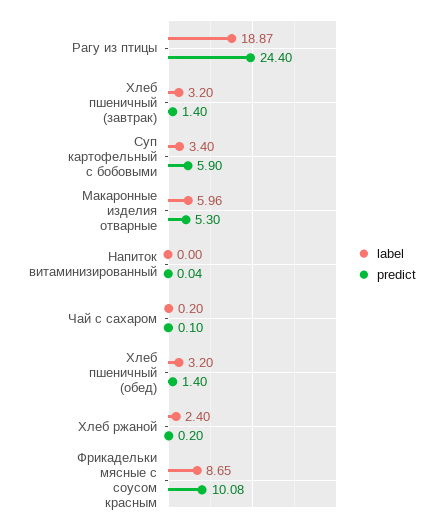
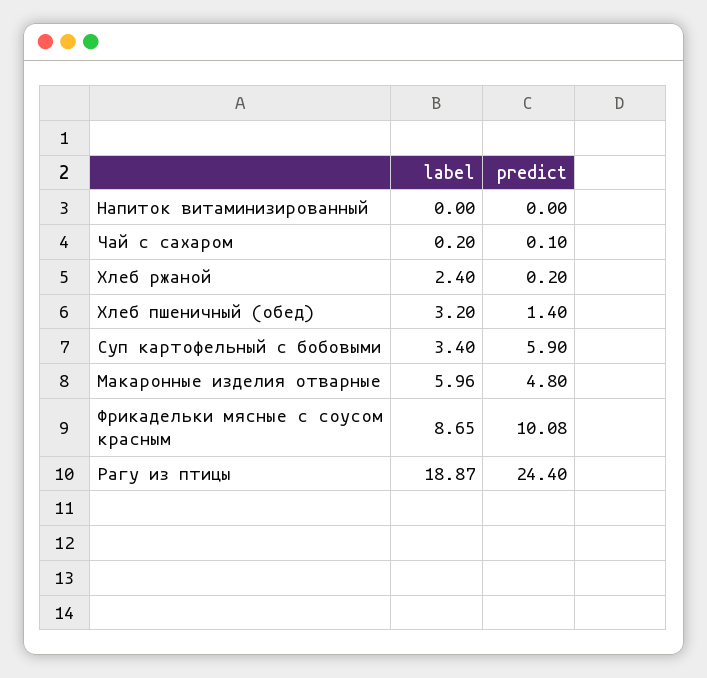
label, Хлеб пшеничный (завтрак): 3.2 -> none
predict, Хлеб пшеничный (завтрак): 1.4 -> none
predict, Макаронные изделия отварные: 5.3 -> 4.8
predict, Напиток витаминизированный: 0.04 -> 0

